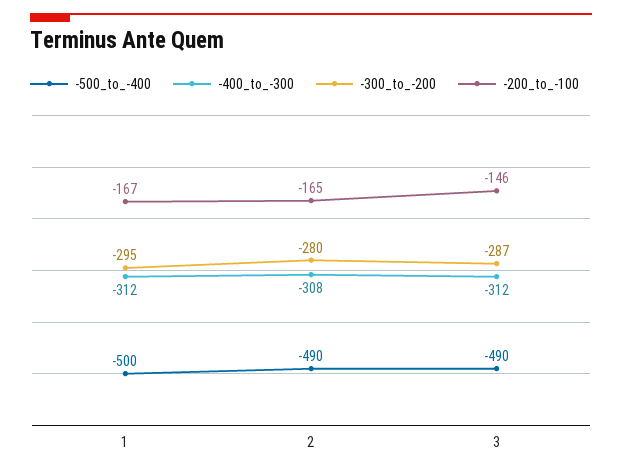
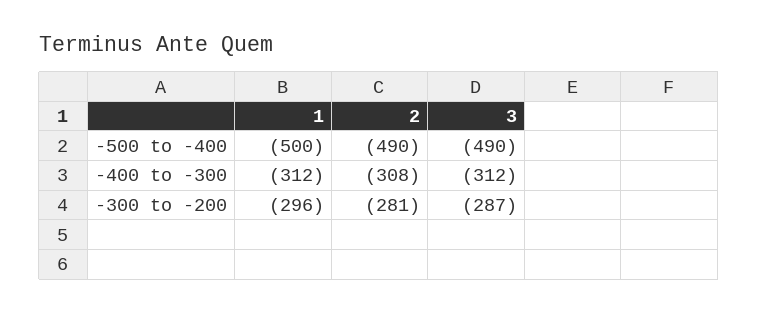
-300_to_-200, 1: -295 -> -296
-200_to_-100, 1: -167 -> none
-300_to_-200, 2: -280 -> -281
-200_to_-100, 2: -165 -> none
-200_to_-100, 3: -146 -> none

